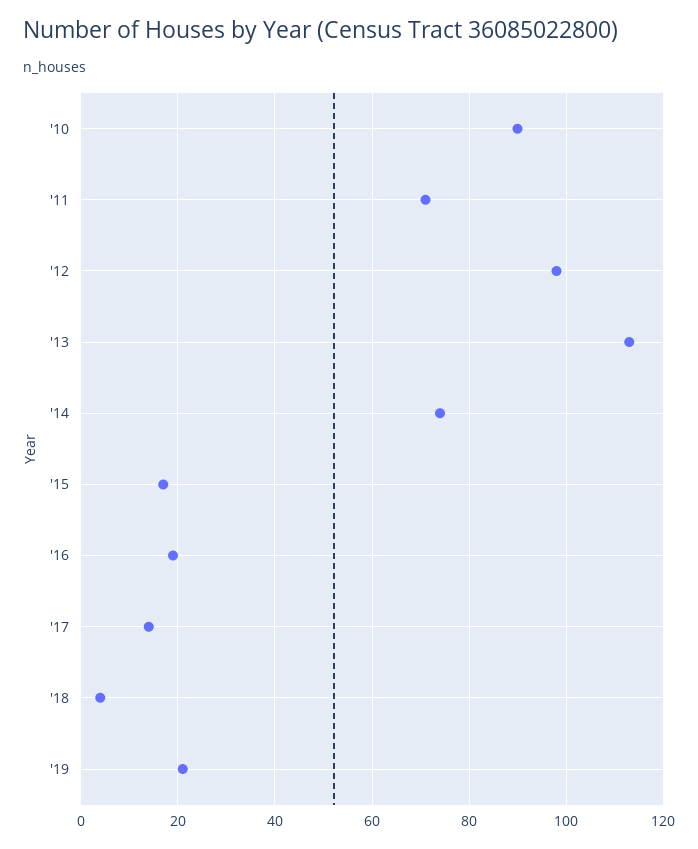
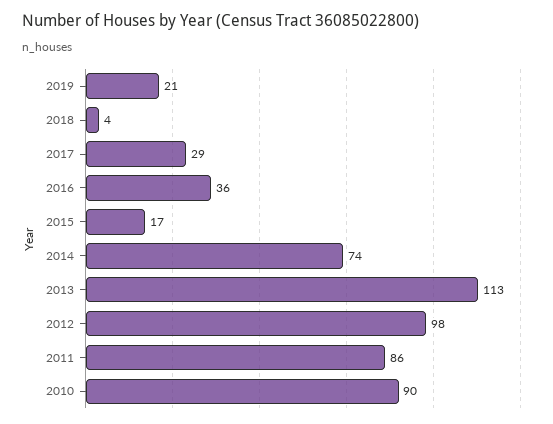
'11: 70 -> 86
'16: 20 -> 36
'17: 15 -> 29

